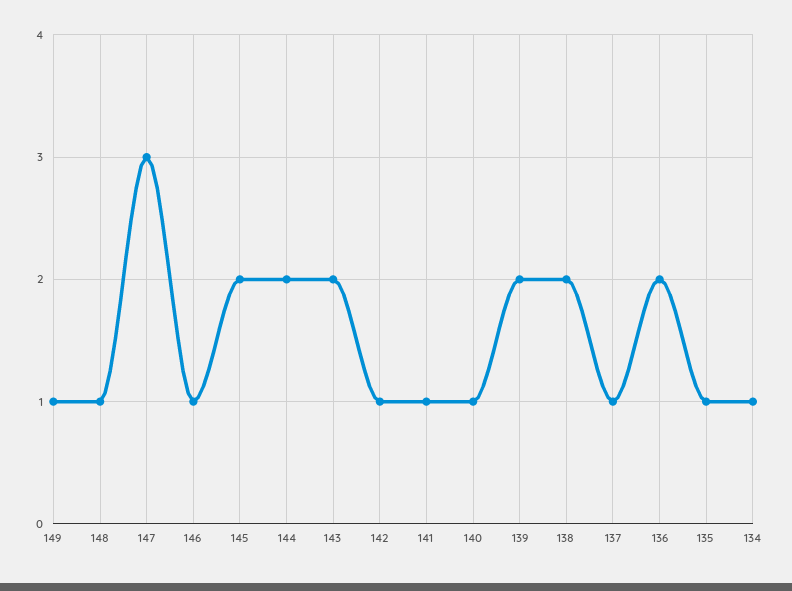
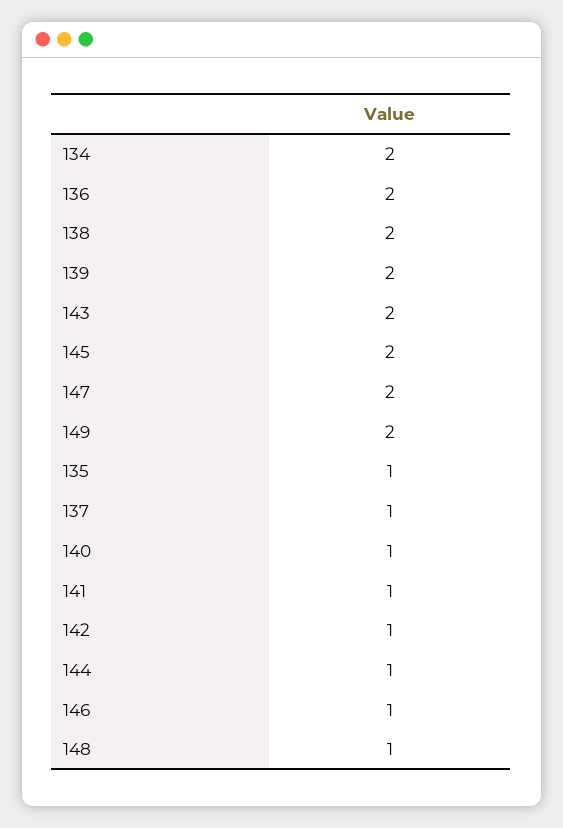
149: 1 -> 2
147: 3 -> 2
144: 2 -> 1
134: 1 -> 2

